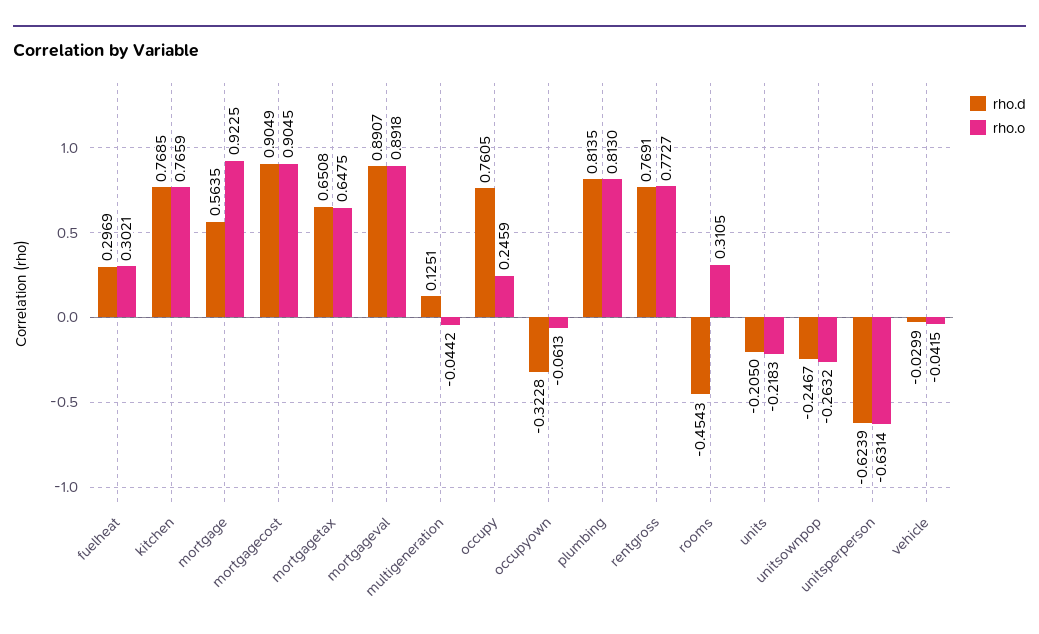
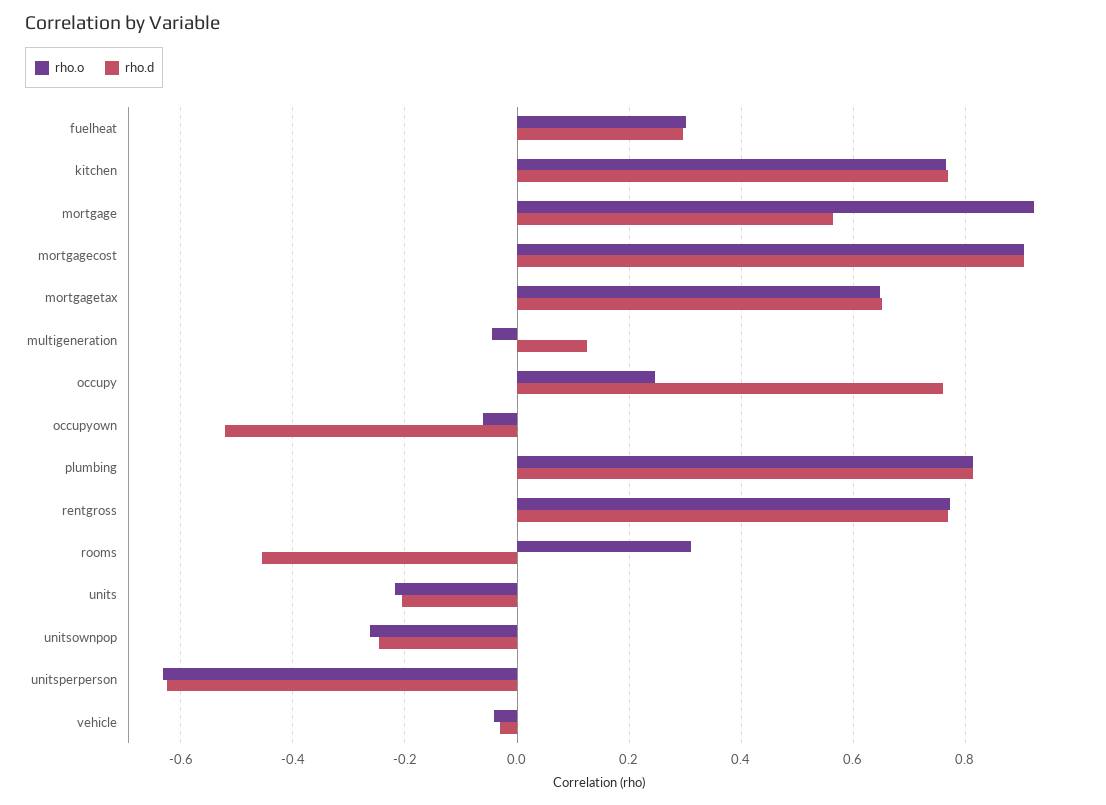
rho.d, mortgageval: 0.8907 -> none
rho.o, mortgageval: 0.8918 -> none
rho.d, occupyown: -0.3228 -> -0.52

